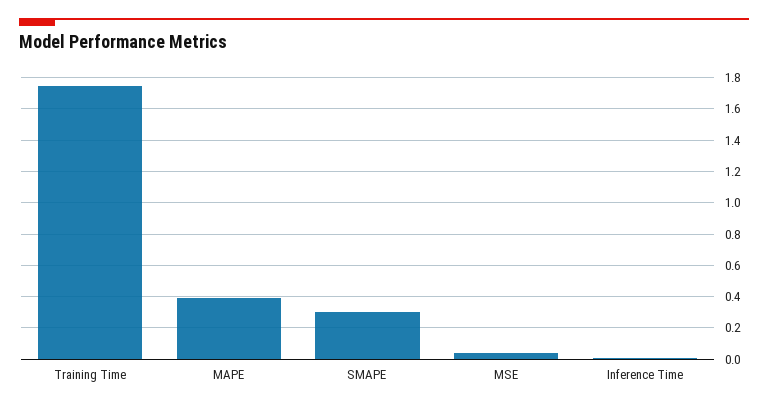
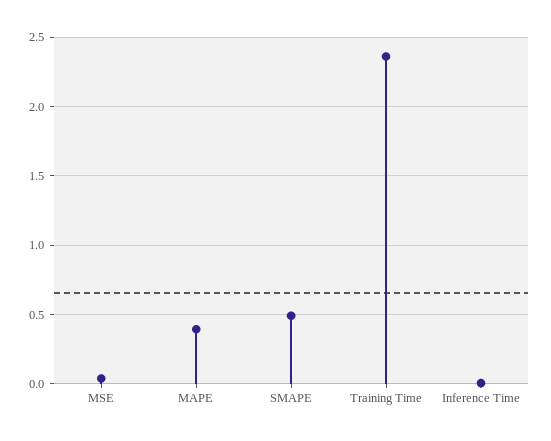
Training Time: 1.75 -> 2.35
SMAPE: 0.3 -> 0.5

